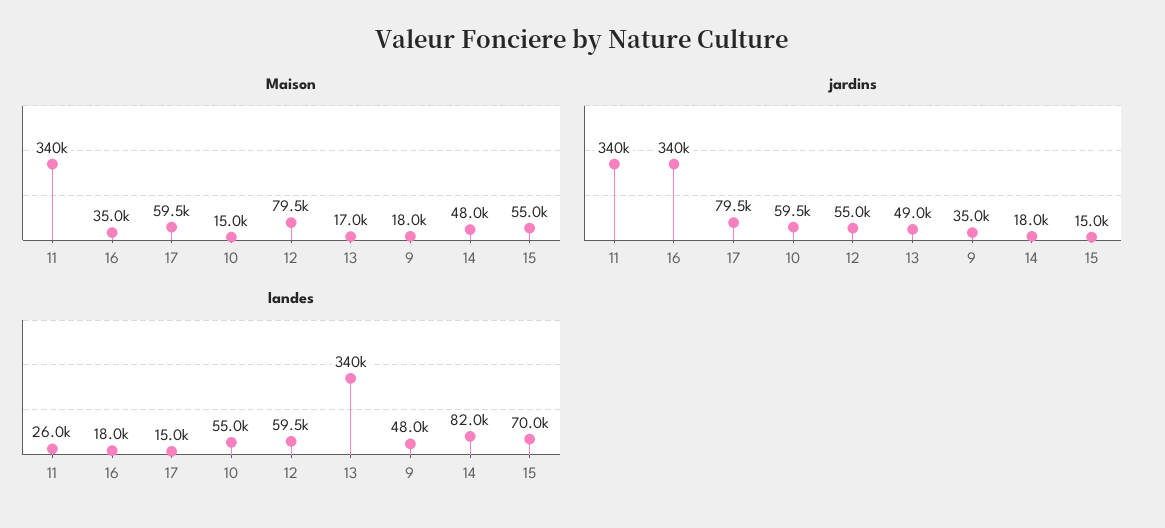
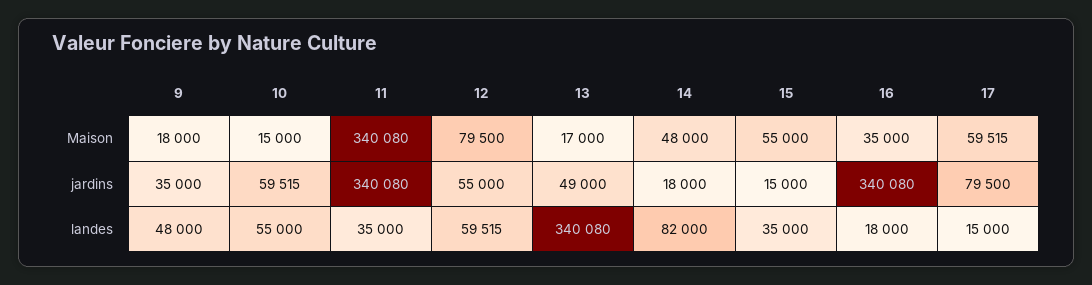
landes, 11: 26000 -> 35000
landes, 15: 70000 -> 35000

